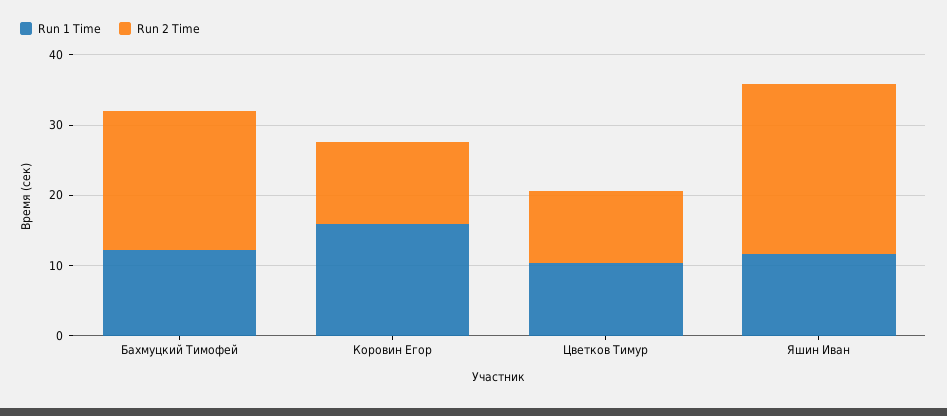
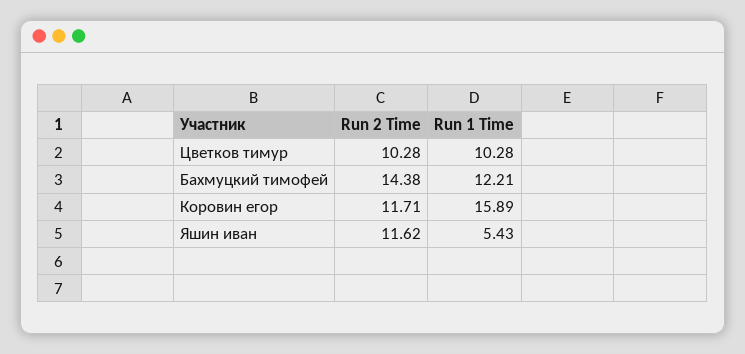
Run 2 Time, Бахмуцкий Тимофей: 20 -> 14.38
Run 1 Time, Яшин Иван: 12 -> 5.43
Run 2 Time, Яшин Иван: 24 -> 11.62

